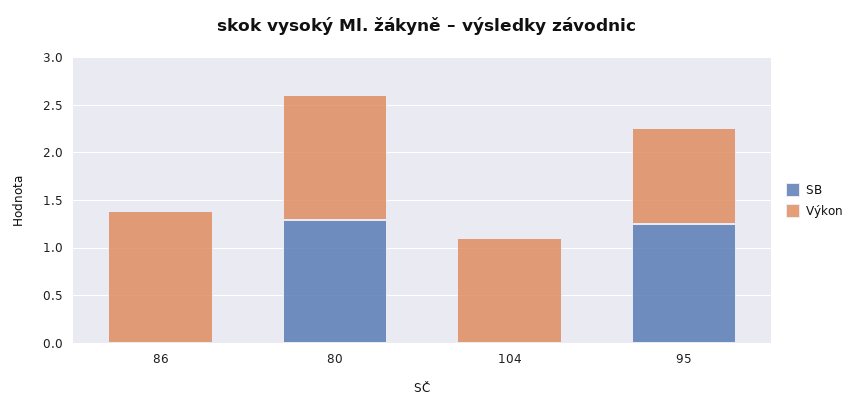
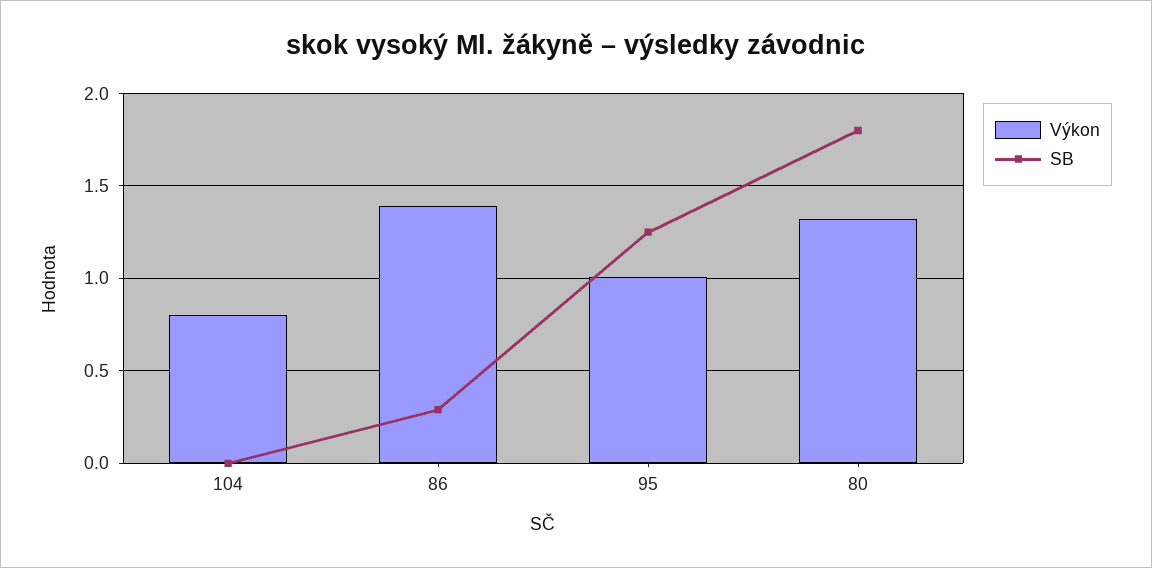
SB, 86: 0 -> 0.3
SB, 80: 1.3 -> 1.8
Výkon, 104: 1.1 -> 0.8

